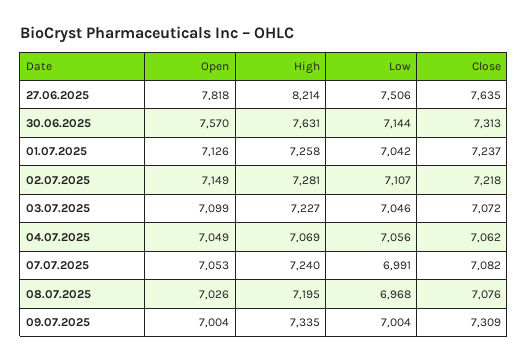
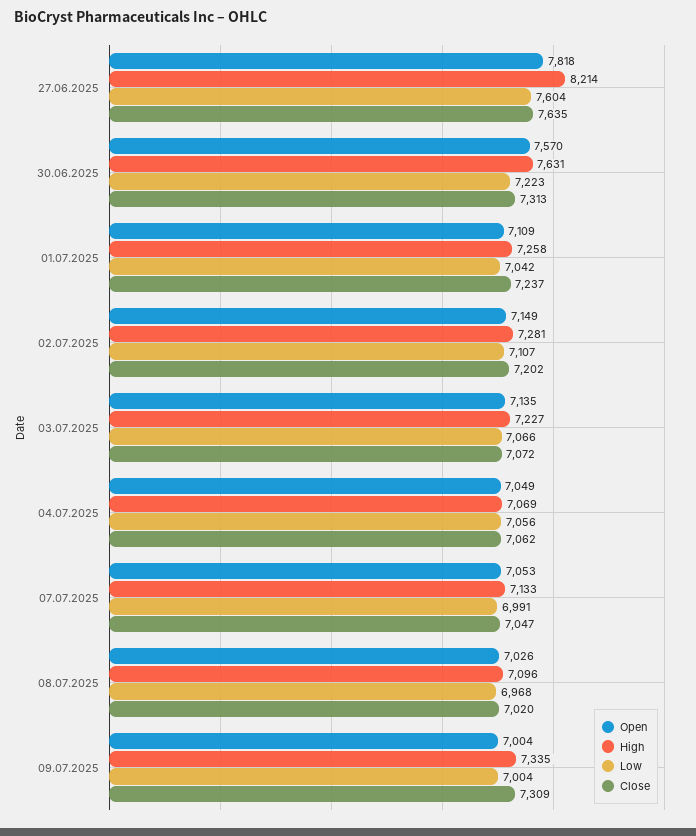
Low, 27.06.2025: 7506 -> 7604
Low, 30.06.2025: 7144 -> 7223
Open, 01.07.2025: 7126 -> 7109
Close, 02.07.2025: 7218 -> 7202
Open, 03.07.2025: 7099 -> 7135
Low, 03.07.2025: 7046 -> 7066
High, 07.07.2025: 7240 -> 7133
Close, 07.07.2025: 7082 -> 7047
High, 08.07.2025: 7195 -> 7096
Close, 08.07.2025: 7076 -> 7020

